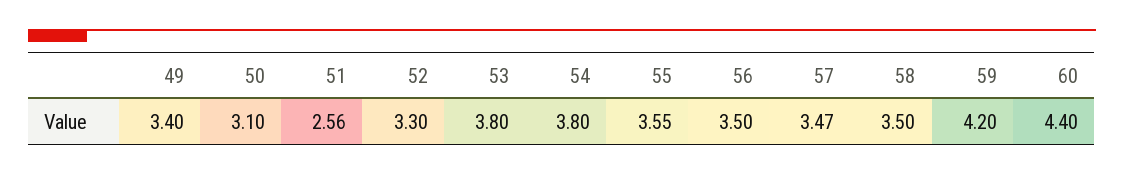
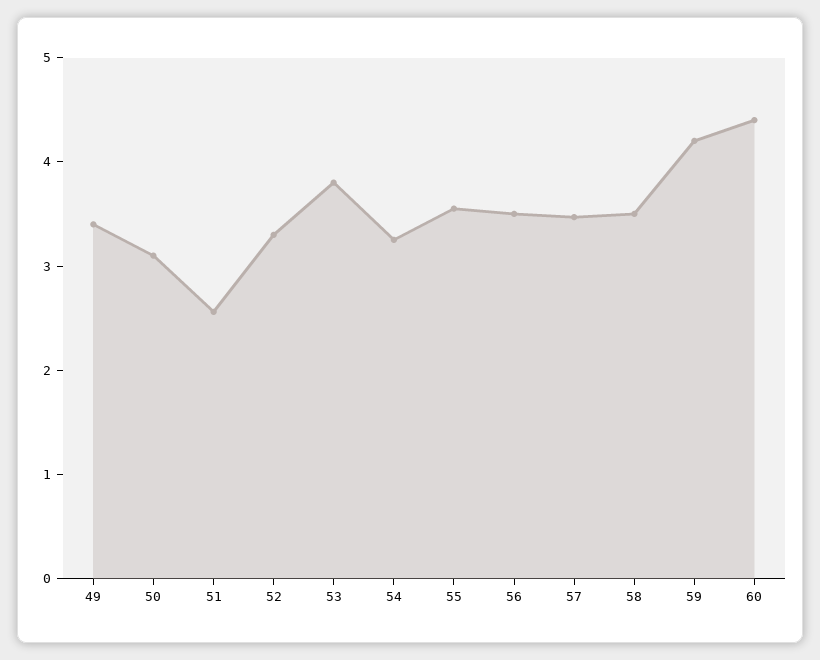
54: 3.8 -> 3.2

